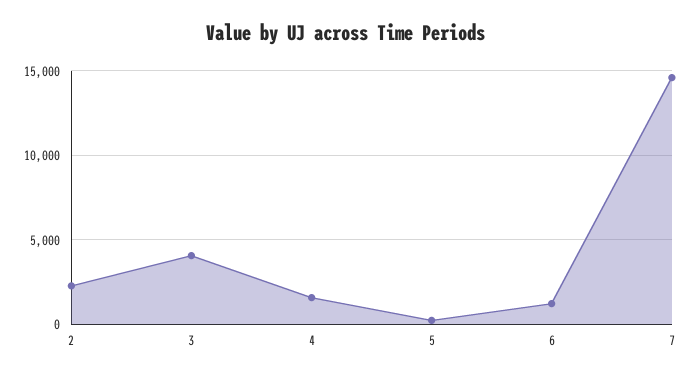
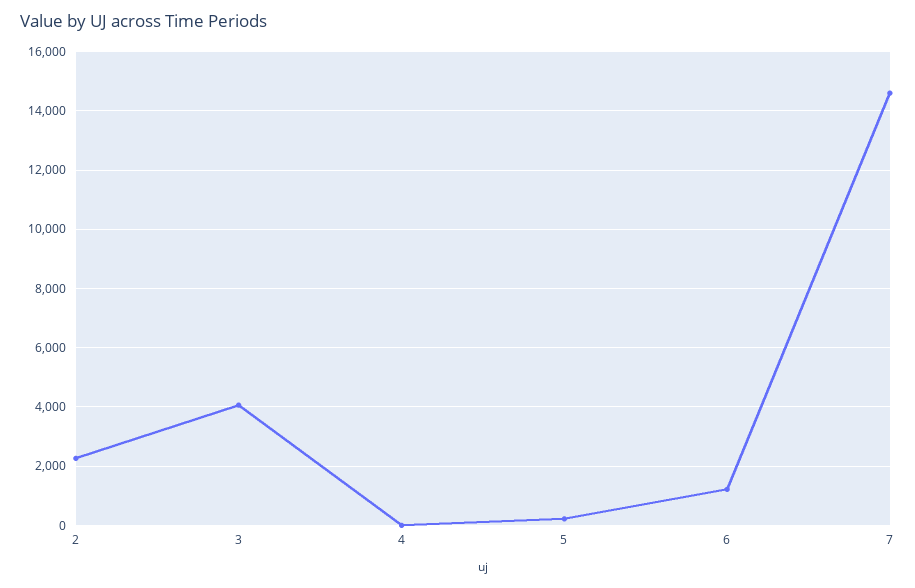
4: 1500 -> 0

